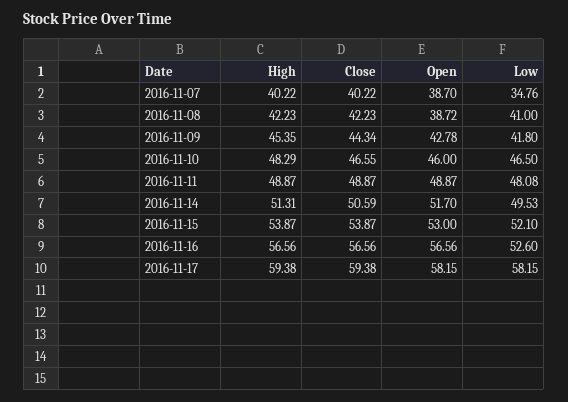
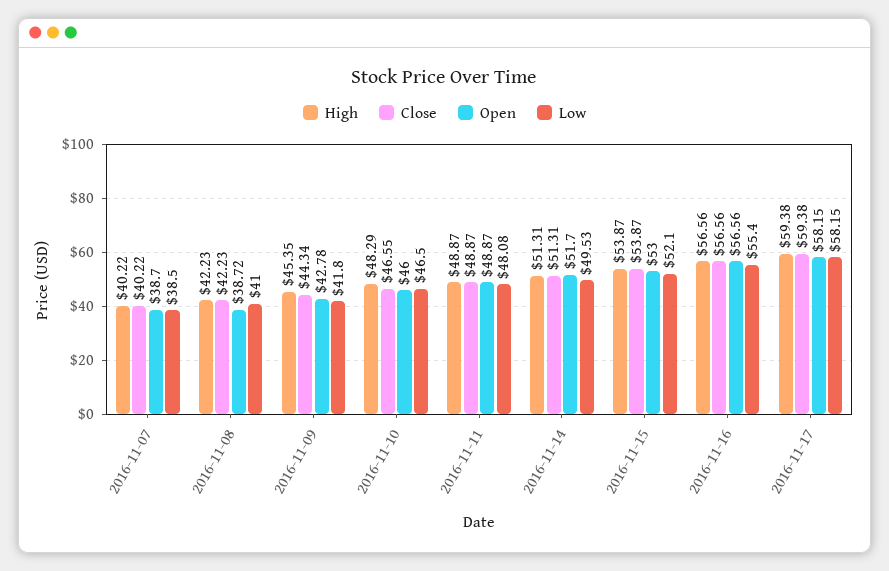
Low, 2016-11-07: 34.76 -> 38.5
Close, 2016-11-14: 50.59 -> 51.31
Low, 2016-11-16: 52.6 -> 55.4

